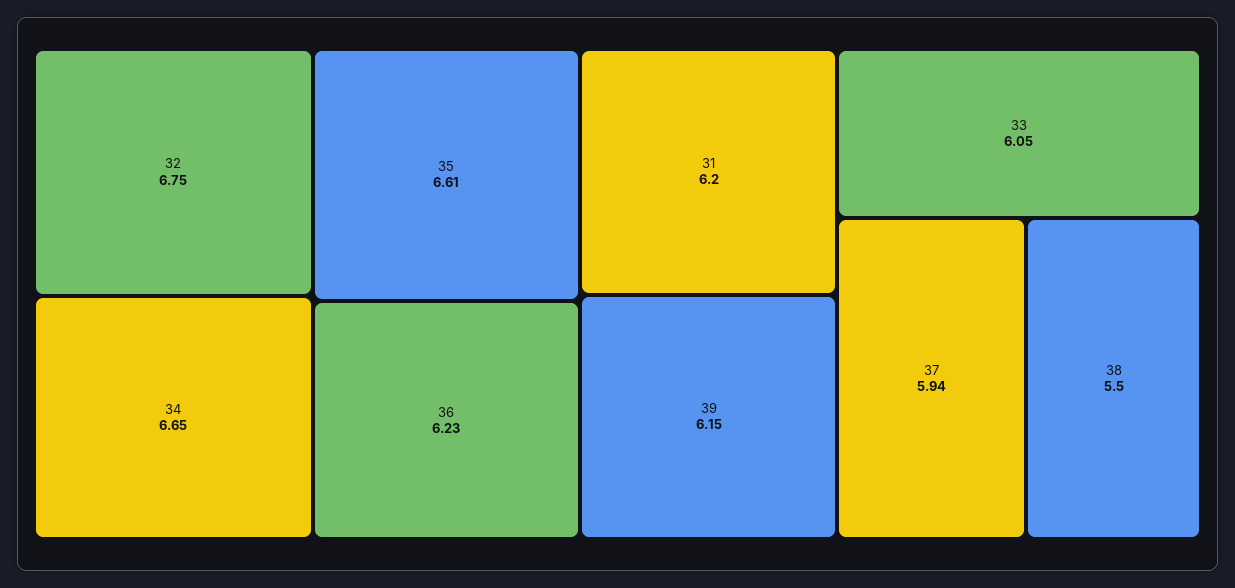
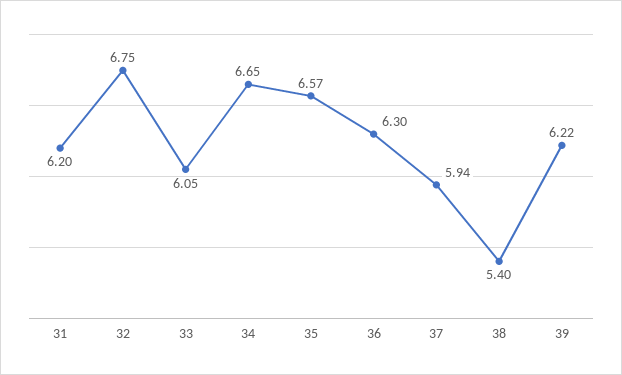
35: 6.61 -> 6.57
36: 6.23 -> 6.3
39: 6.15 -> 6.22
38: 5.5 -> 5.4

